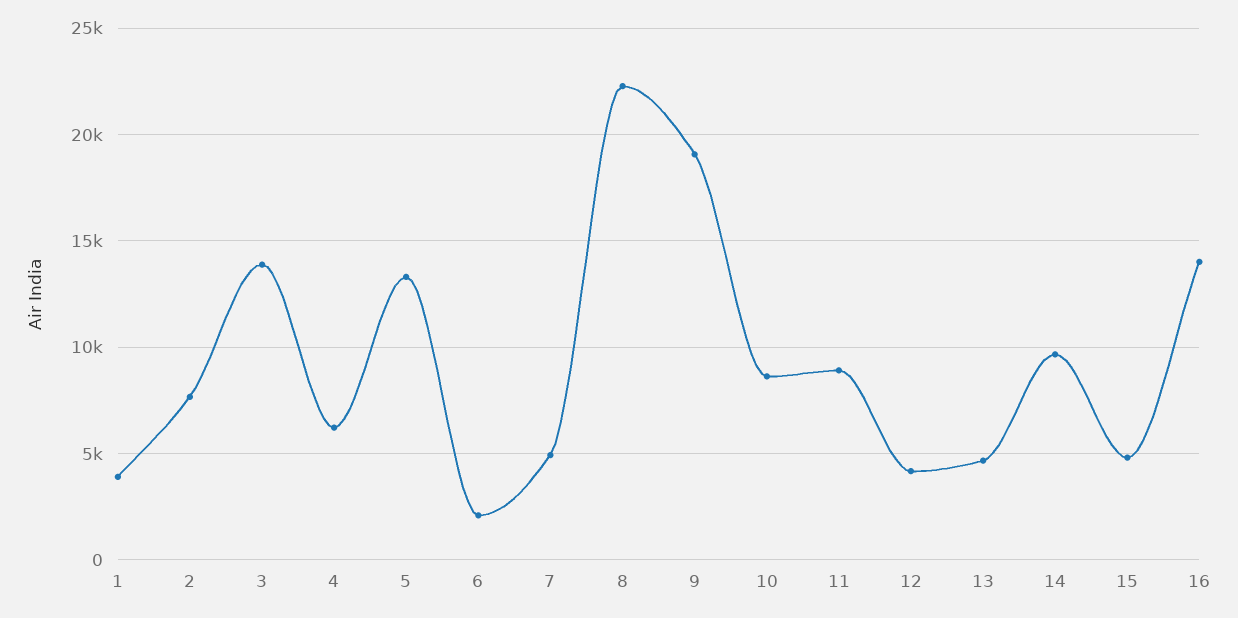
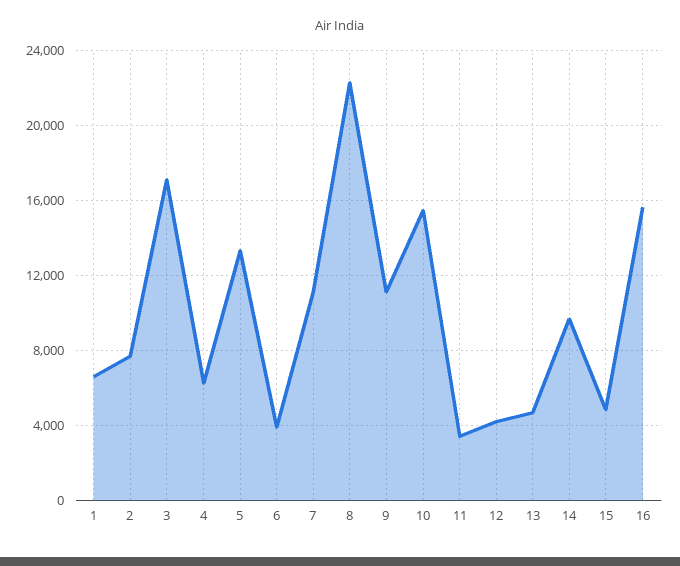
1: 4000 -> 6500
3: 14000 -> 17000
6: 2000 -> 4000
7: 5000 -> 11000
9: 19000 -> 11000
10: 8500 -> 15500
11: 9000 -> 3500
16: 14000 -> 15500

